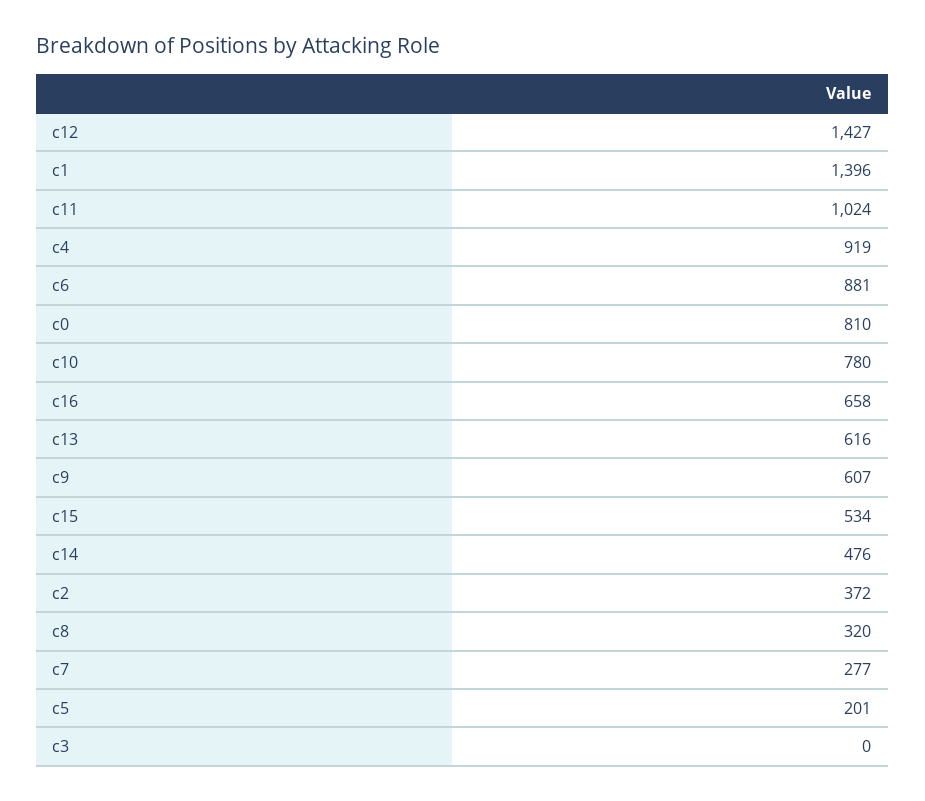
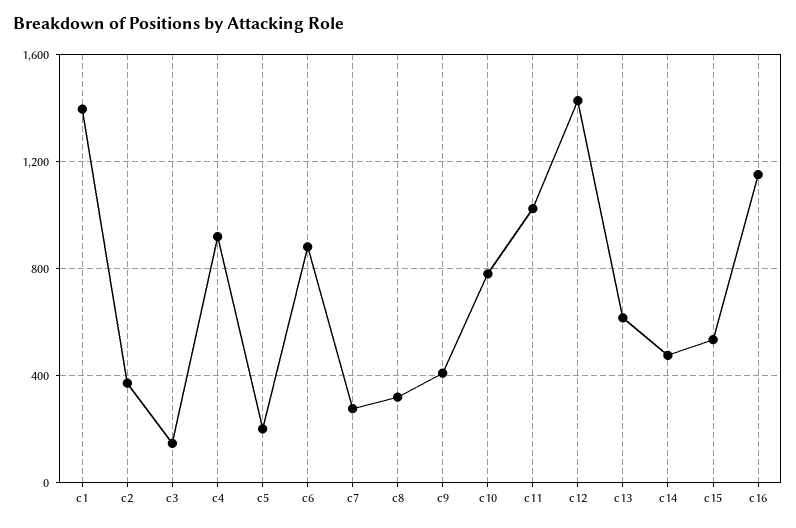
c0: 810 -> none
c16: 658 -> 1150
c9: 607 -> 400
c3: 0 -> 150

